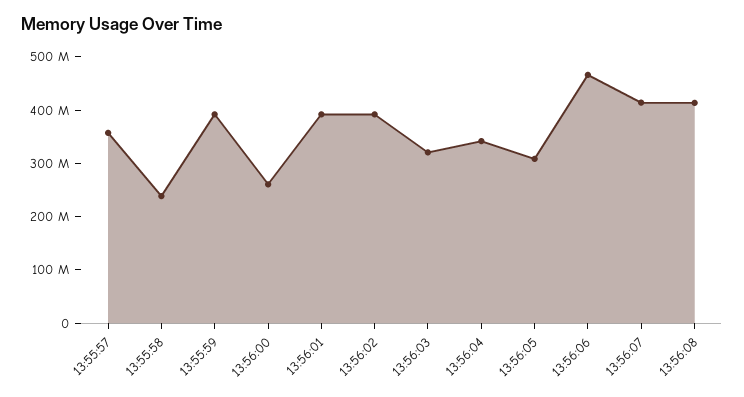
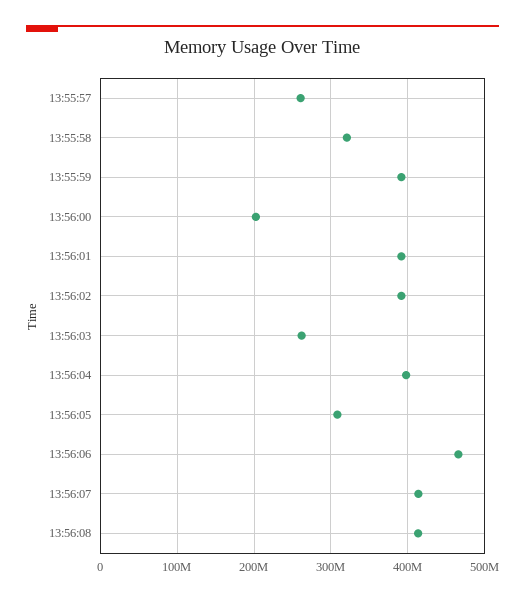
13:55:57: 360000000 -> 260000000
13:55:58: 240000000 -> 320000000
13:56:00: 260000000 -> 200000000
13:56:03: 320000000 -> 260000000
13:56:04: 340000000 -> 400000000

